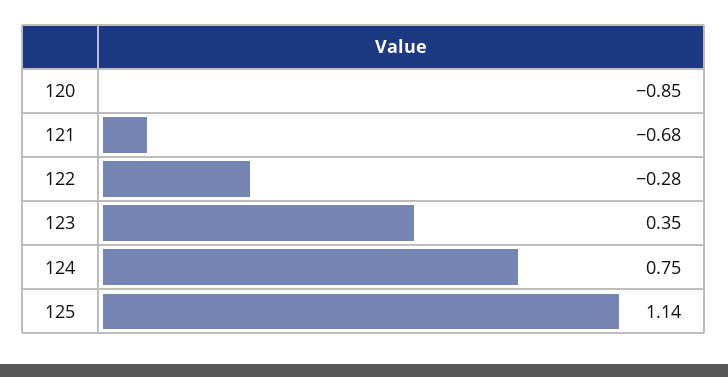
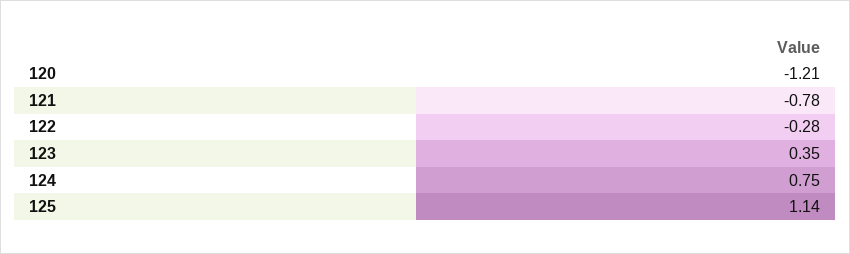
120: -0.85 -> -1.21
121: -0.68 -> -0.78

